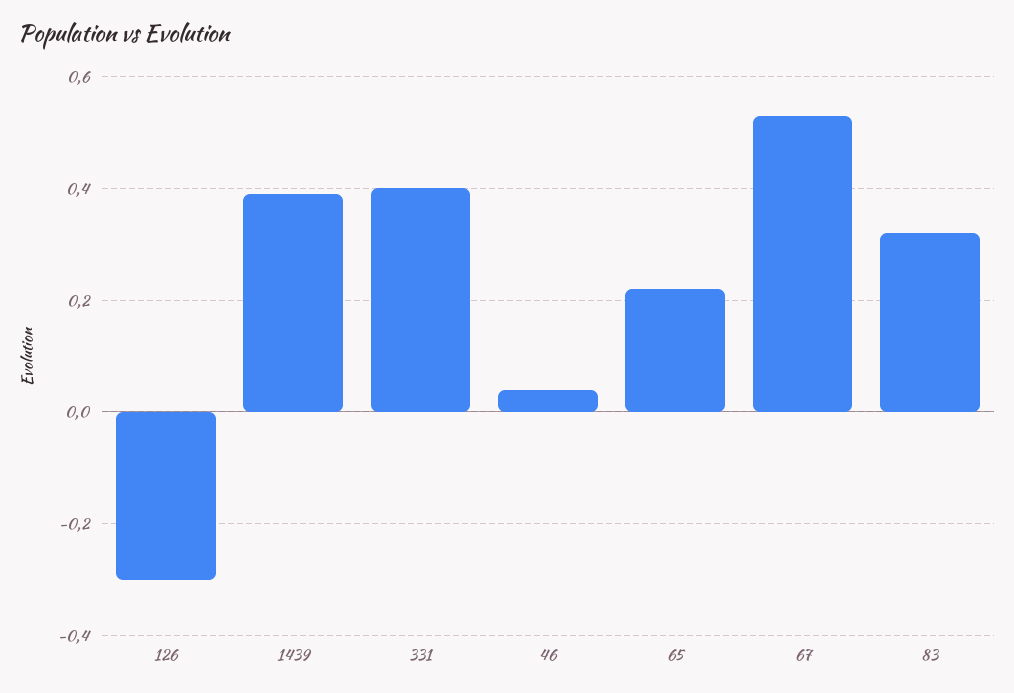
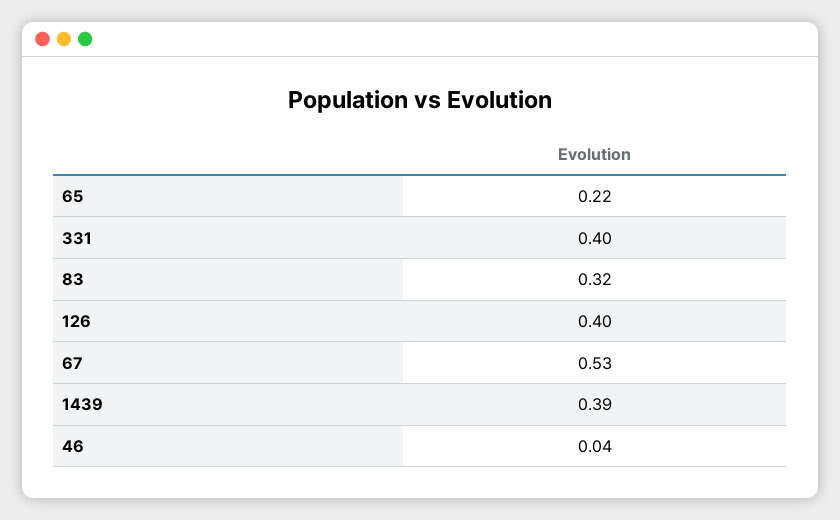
126: -0.3 -> 0.4

